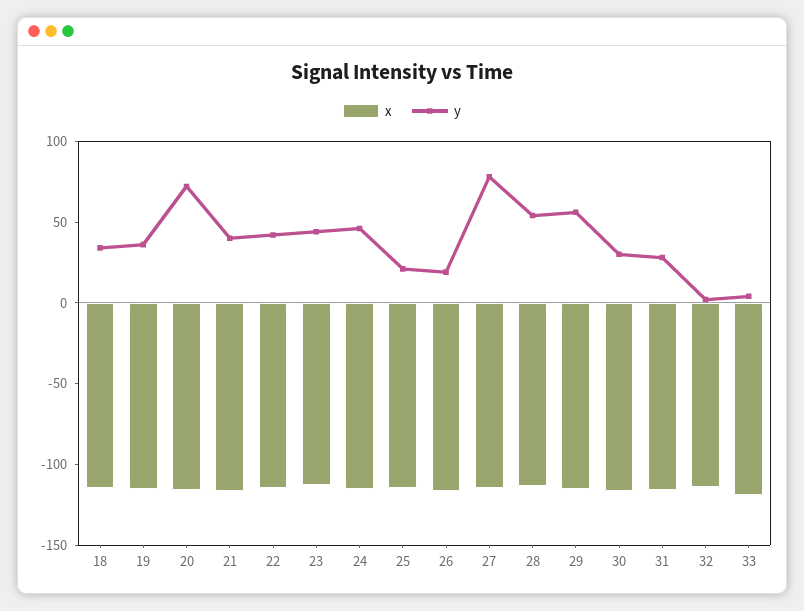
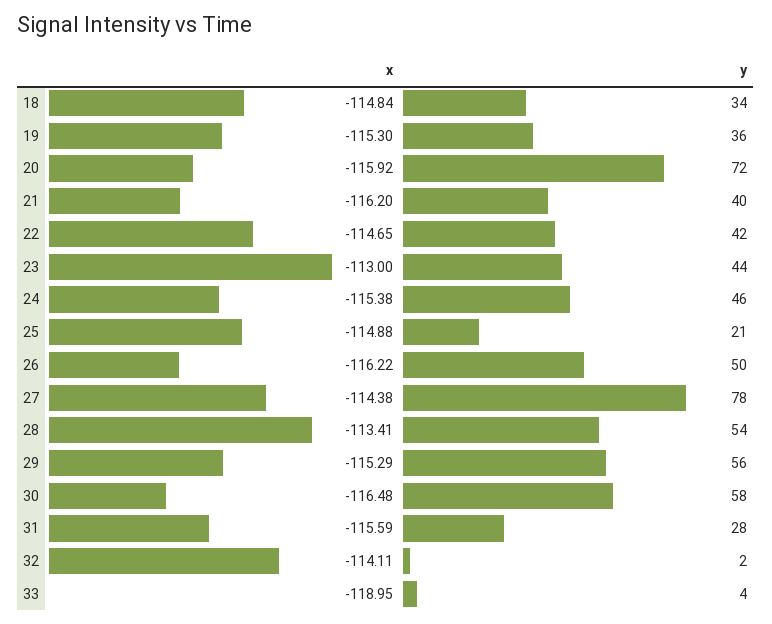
y, 26: 20 -> 50
y, 30: 30 -> 58

